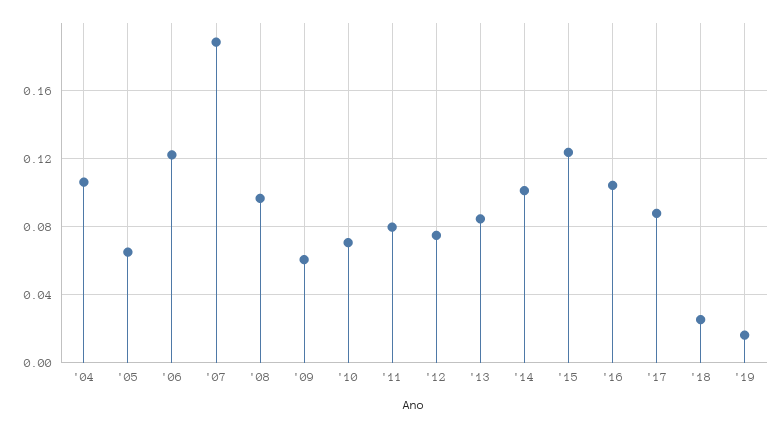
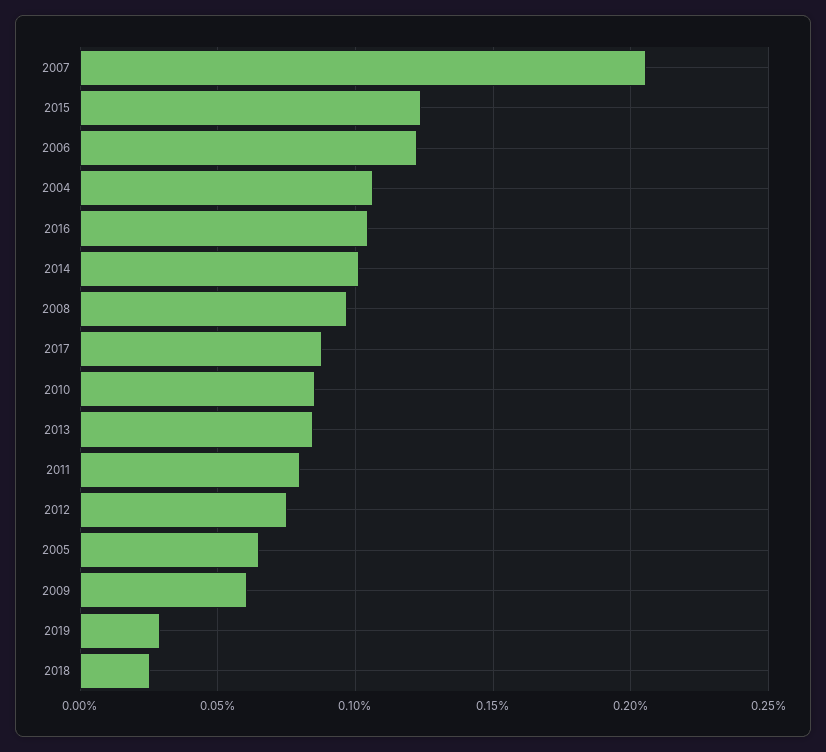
'07: 0.19 -> 0.205
'10: 0.07 -> 0.085
'19: 0.015 -> 0.03

